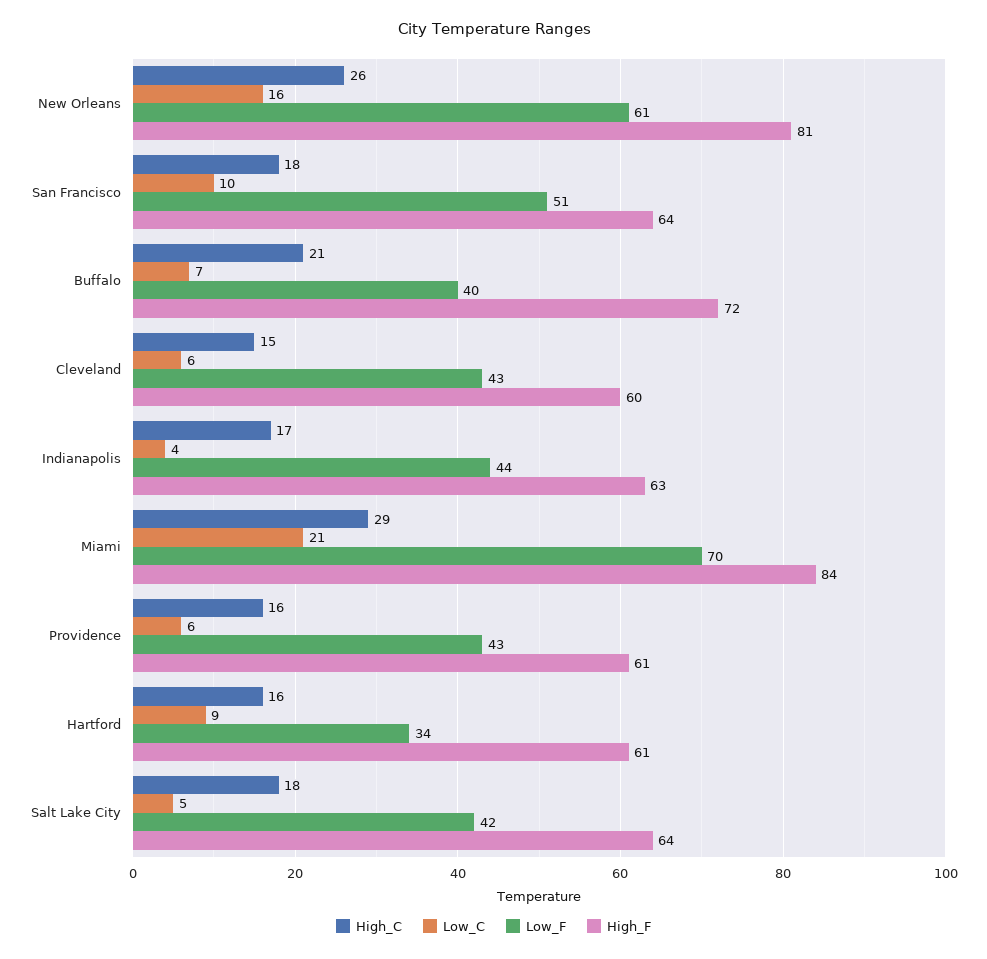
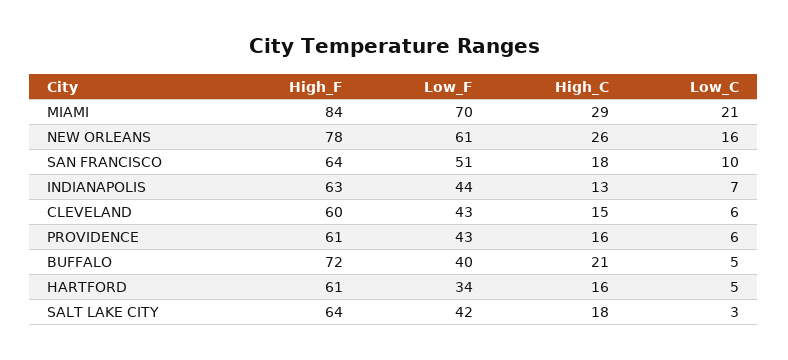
High_F, New Orleans: 81 -> 78
Low_C, Buffalo: 7 -> 5
High_C, Indianapolis: 17 -> 13
Low_C, Indianapolis: 4 -> 7
Low_C, Hartford: 9 -> 5
Low_C, Salt Lake City: 5 -> 3

